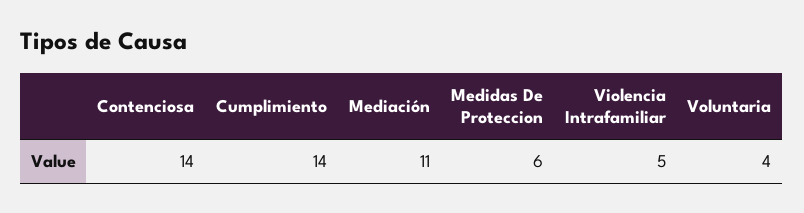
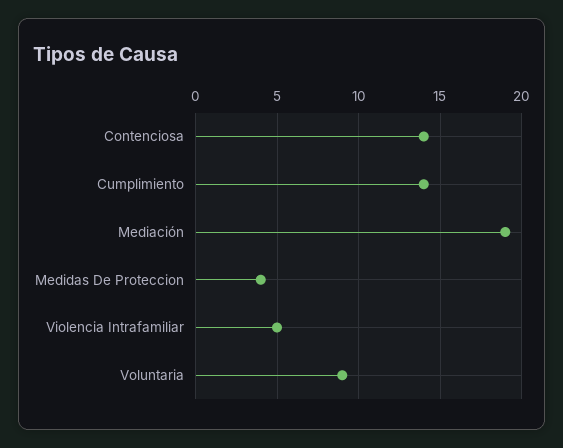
Mediación: 11 -> 19
Medidas De Proteccion: 6 -> 4
Voluntaria: 4 -> 9

